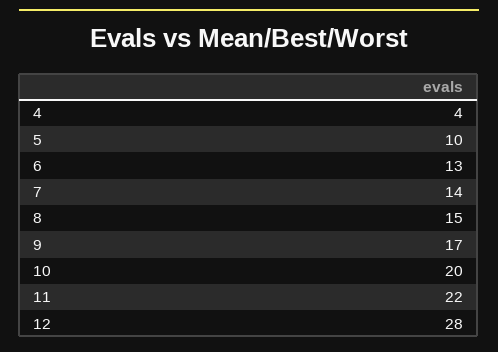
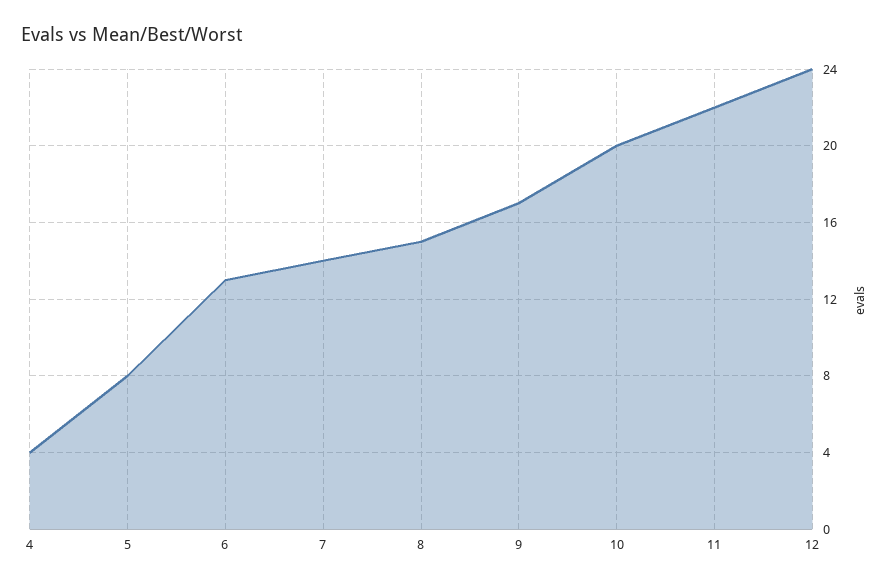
5: 10 -> 8
12: 28 -> 24

